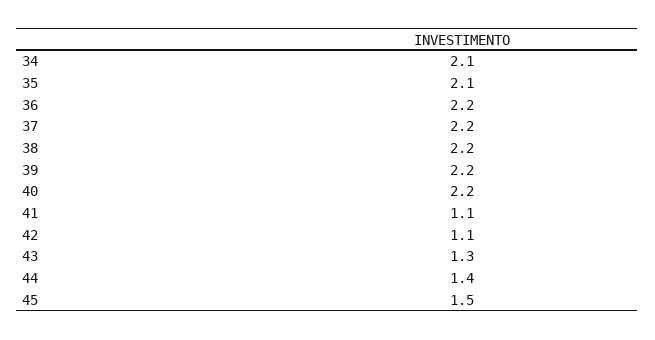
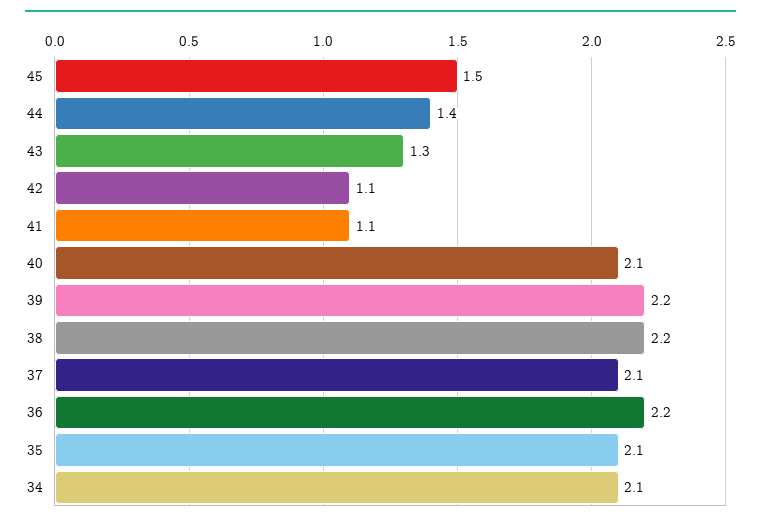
37: 2.2 -> 2.1
40: 2.2 -> 2.1

